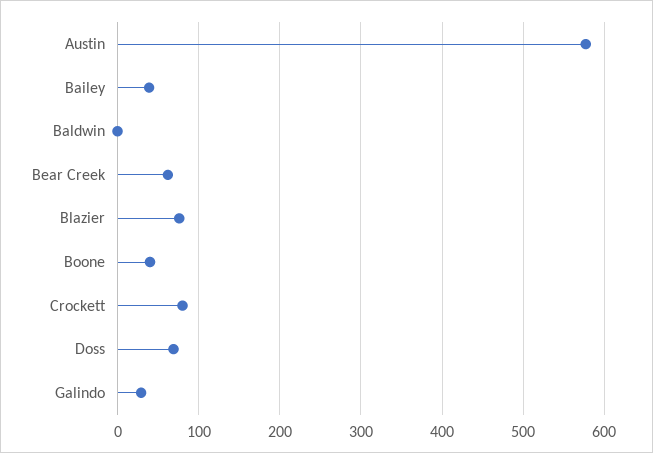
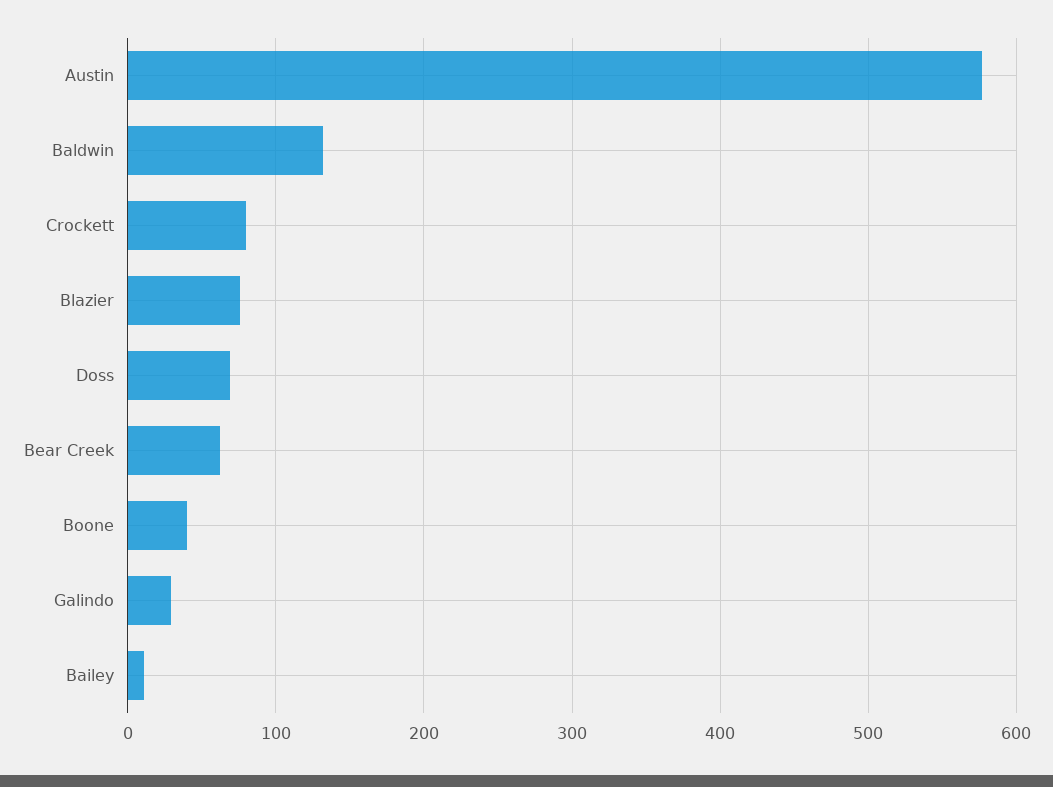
Bailey: 40 -> 10
Baldwin: 0 -> 130

